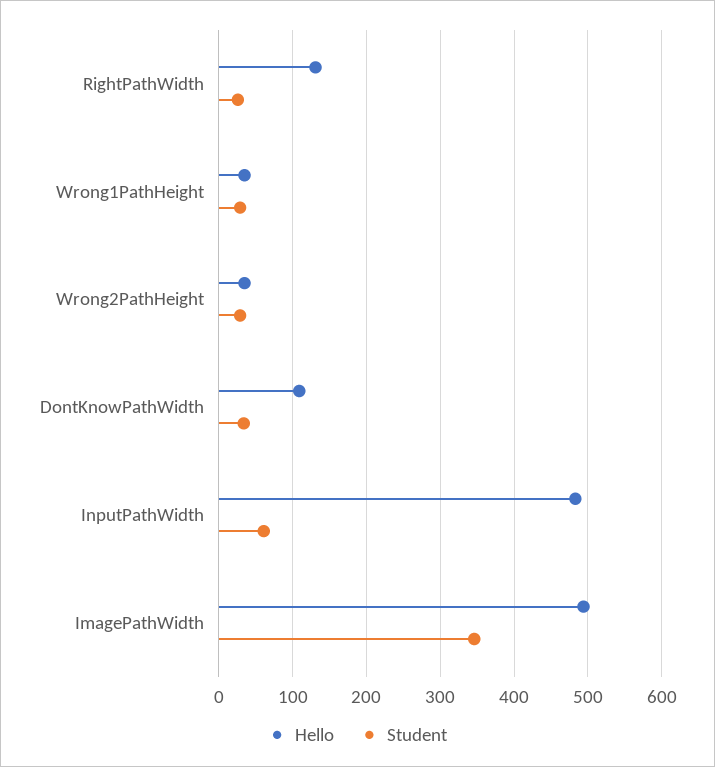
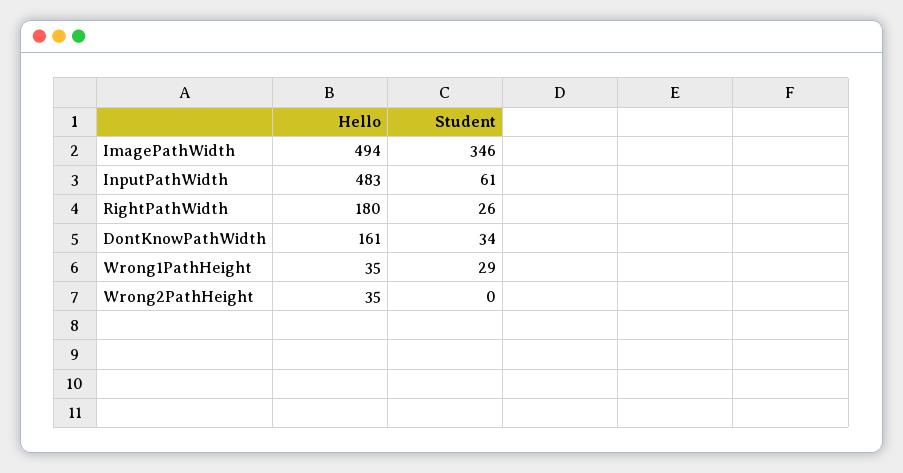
Hello, RightPathWidth: 130 -> 180
Student, Wrong2PathHeight: 30 -> 0
Hello, DontKnowPathWidth: 110 -> 161

